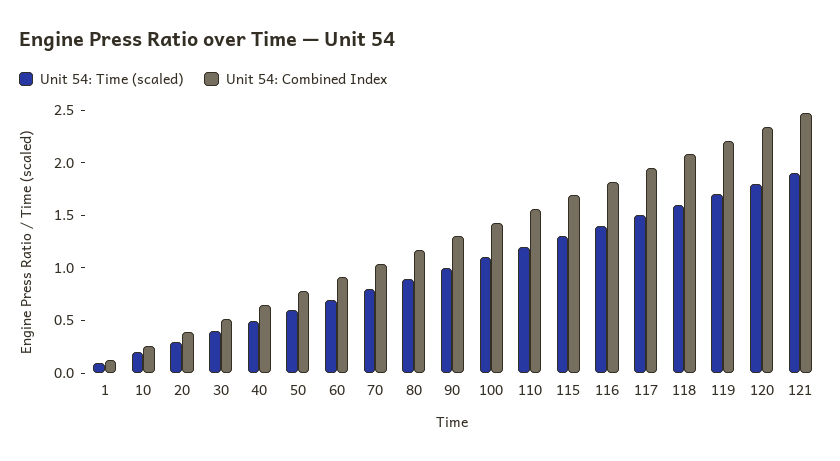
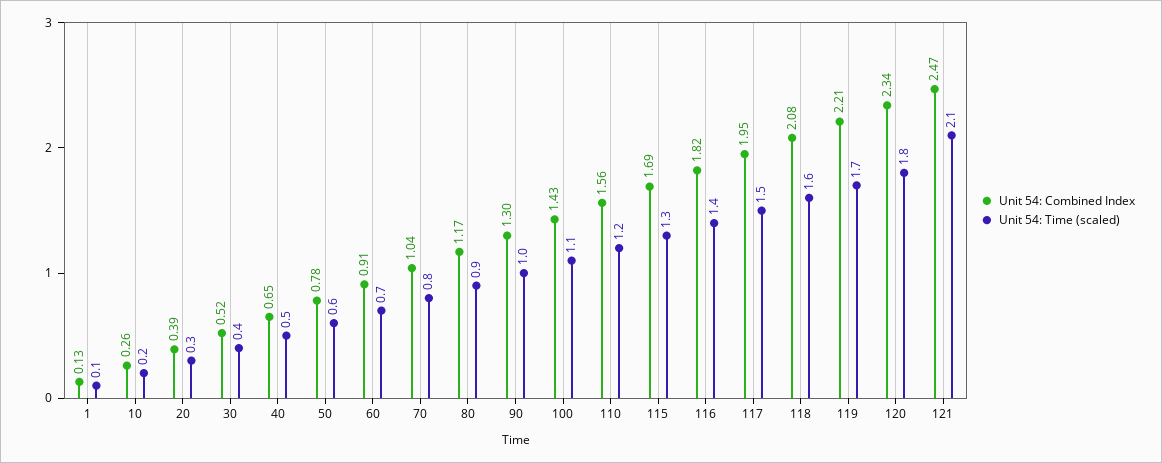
Unit 54: Time (scaled), 121: 1.9 -> 2.1

